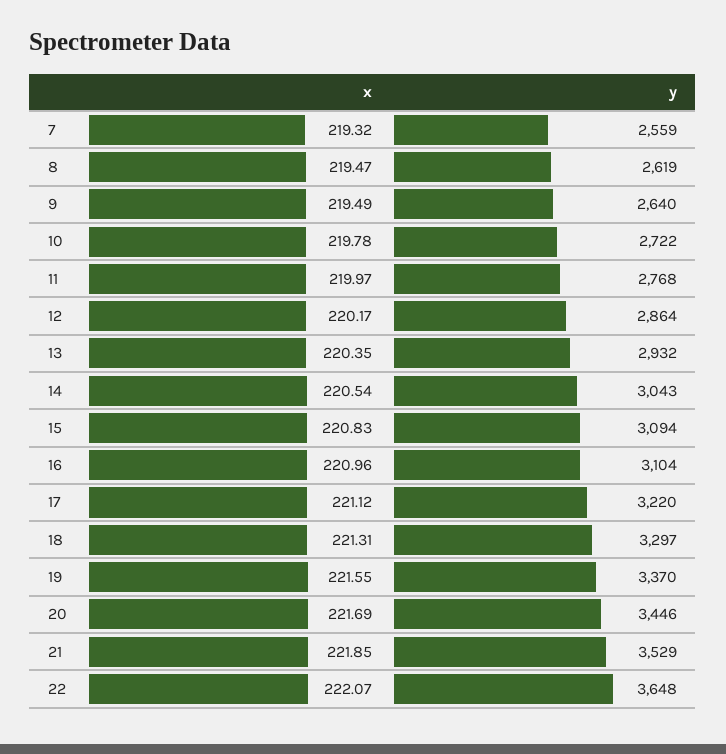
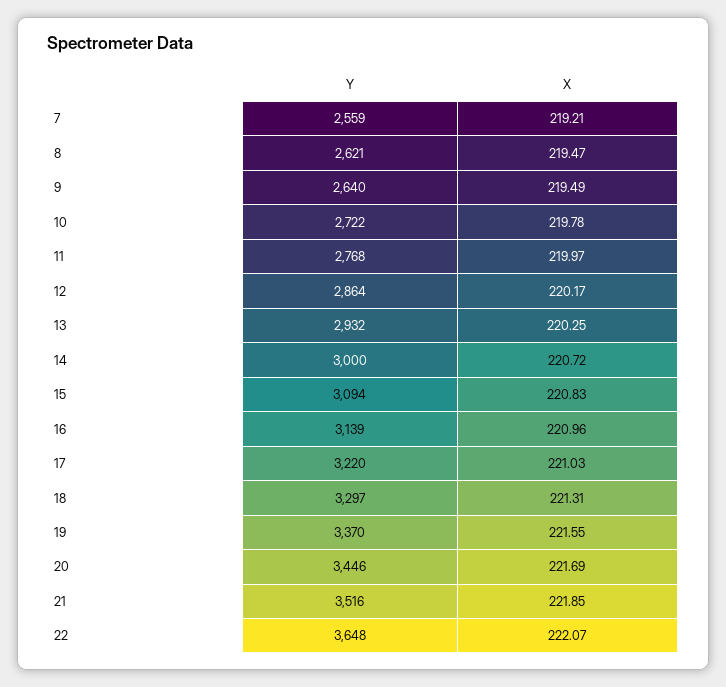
x, 7: 219.32 -> 219.21
y, 8: 2619 -> 2621
x, 13: 220.35 -> 220.25
x, 14: 220.54 -> 220.72
y, 14: 3043 -> 3000
y, 16: 3104 -> 3139
x, 17: 221.12 -> 221.03
y, 21: 3529 -> 3516

